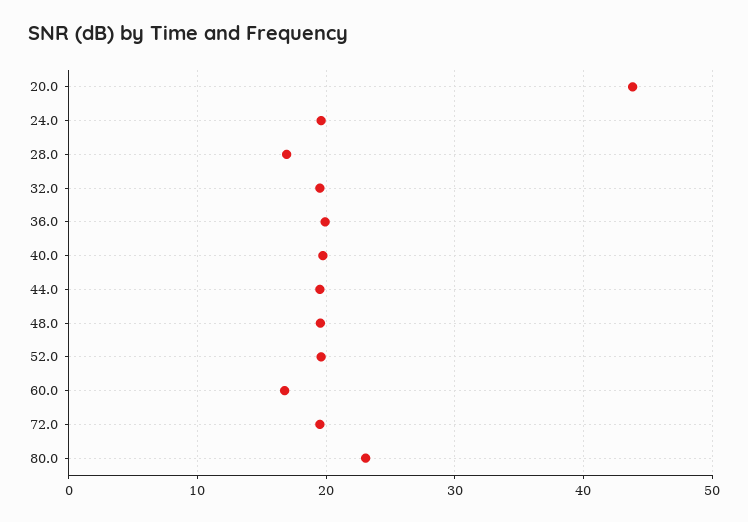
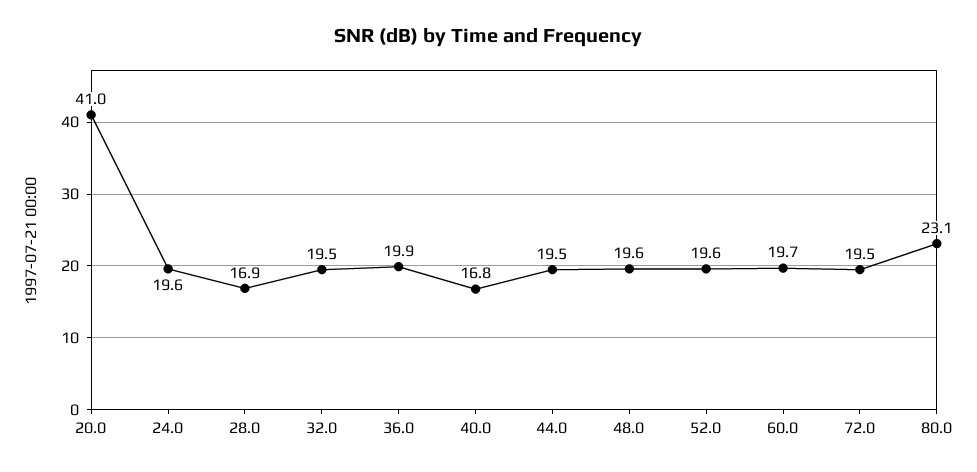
20.0: 44 -> 41
40.0: 20 -> 16.8
60.0: 17 -> 19.7

